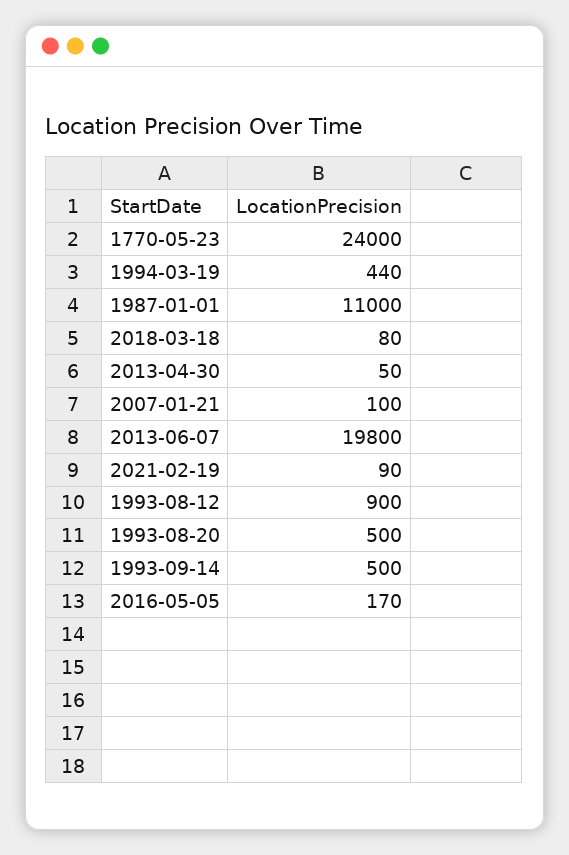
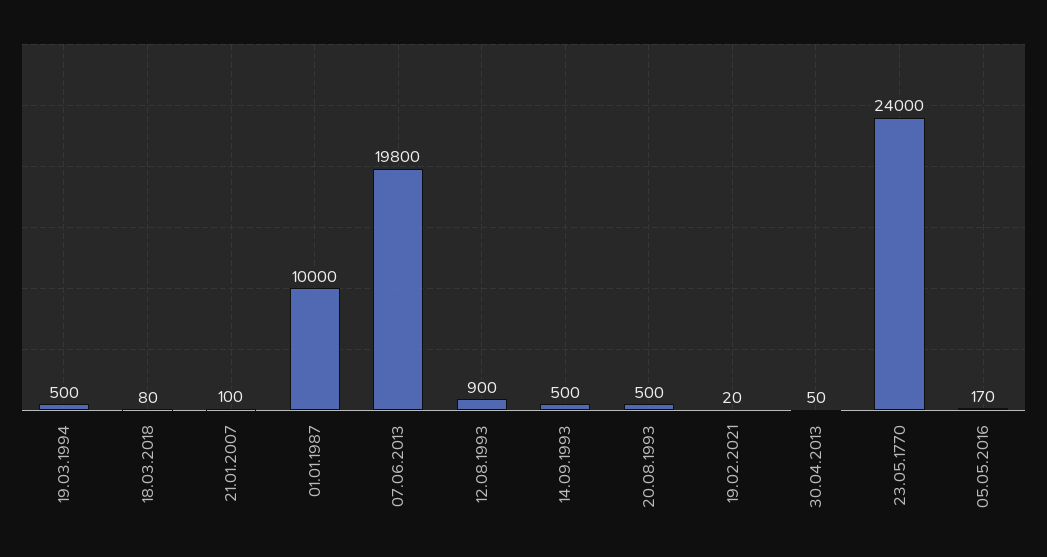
1994-03-19: 440 -> 500
1987-01-01: 11000 -> 10000
2021-02-19: 90 -> 20

